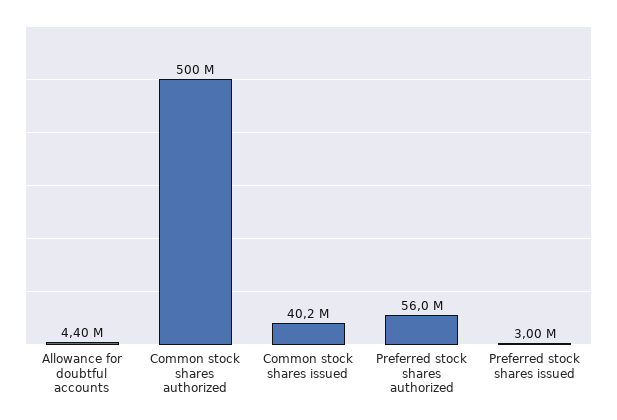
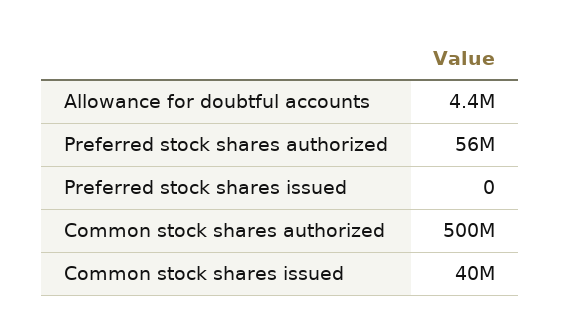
Preferred stock shares issued: 3000000 -> 0

